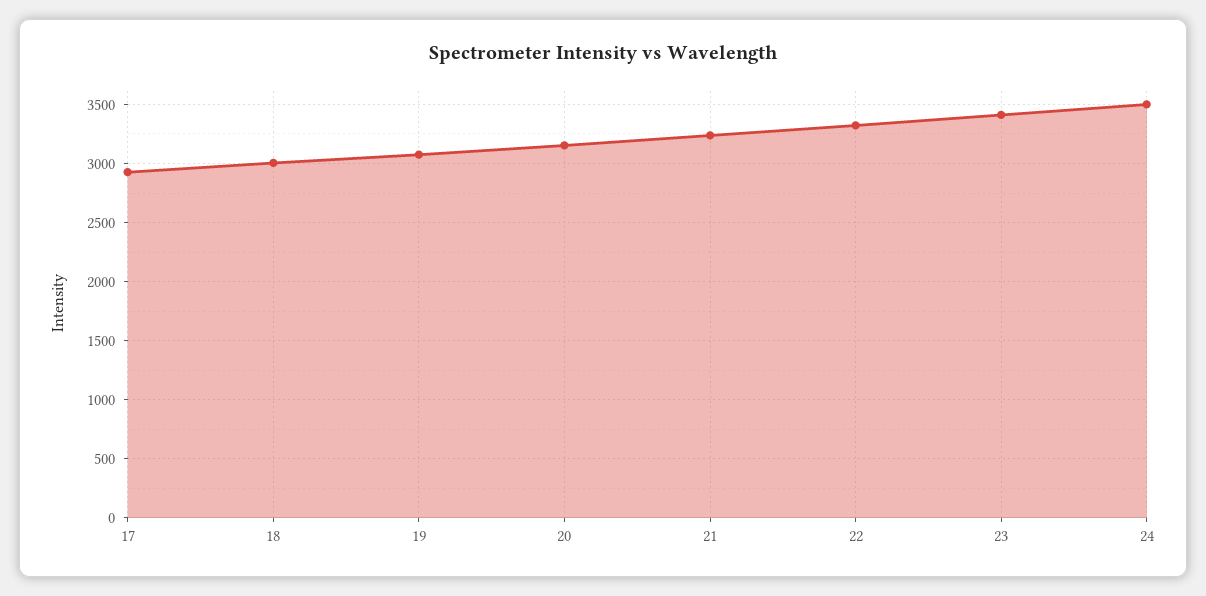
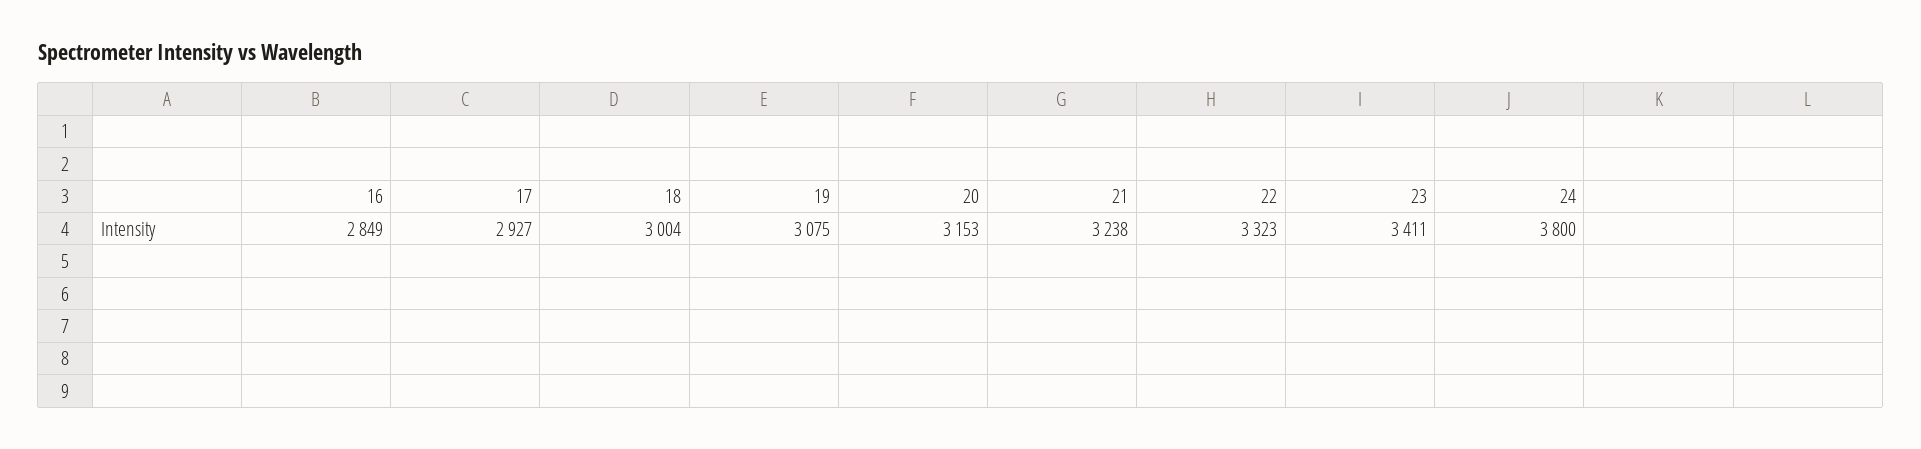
24: 3500 -> 3800
16: none -> 2849

